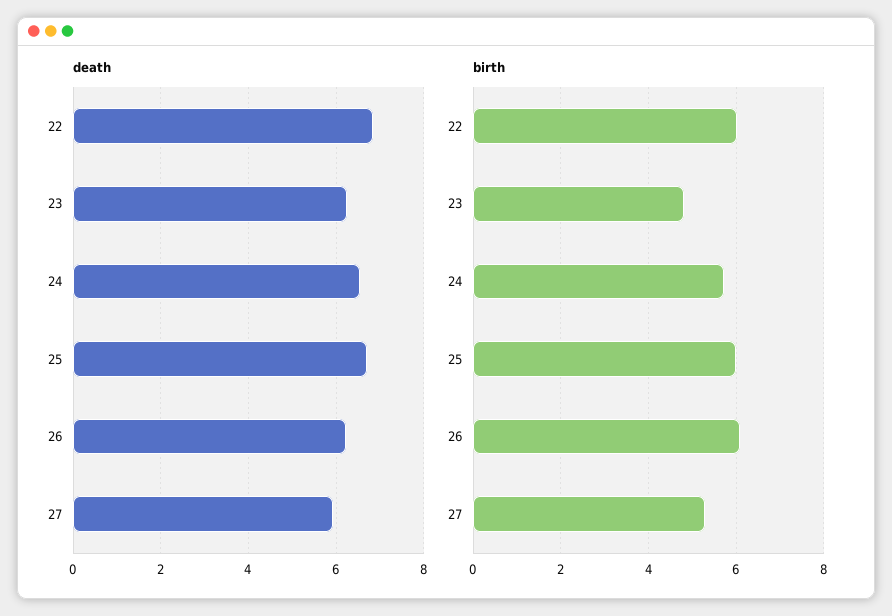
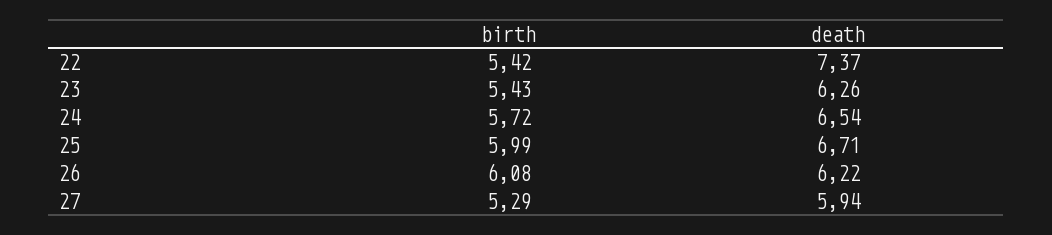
death, 22: 6.8 -> 7.37
birth, 22: 6 -> 5.42
birth, 23: 4.8 -> 5.43

